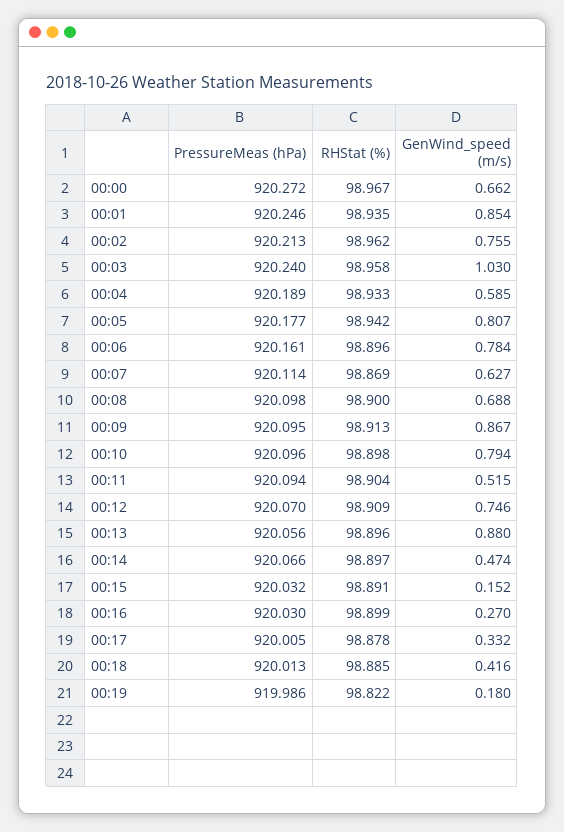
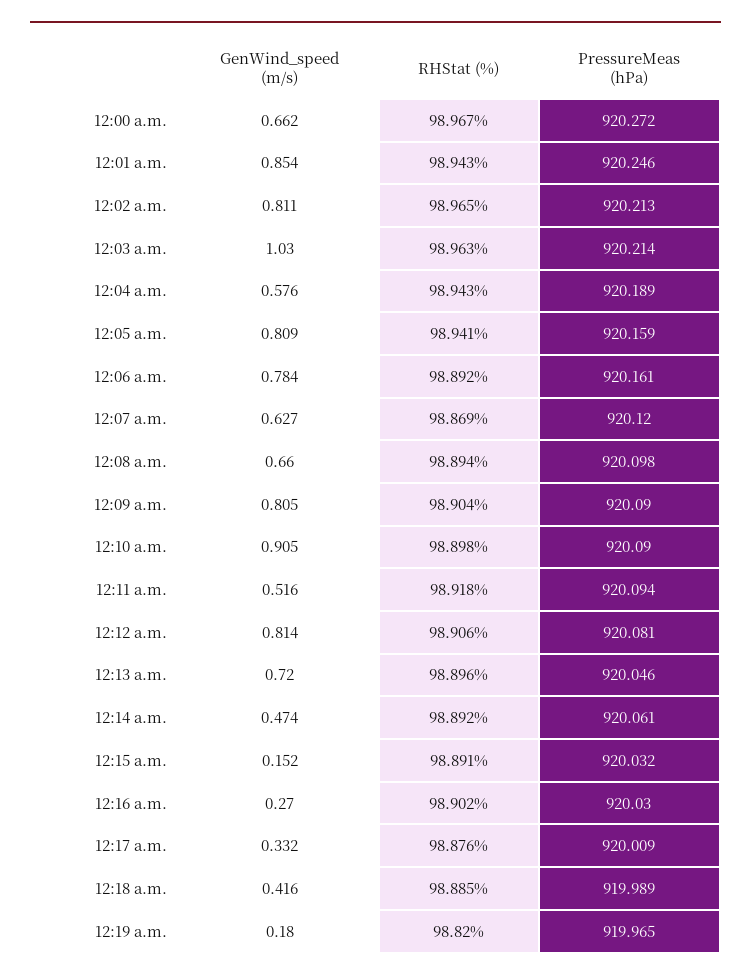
RHStat (%), 00:01: 98.935 -> 98.943
RHStat (%), 00:02: 98.962 -> 98.965
GenWind_speed (m/s), 00:02: 0.755 -> 0.811
PressureMeas (hPa), 00:03: 920.24 -> 920.214
RHStat (%), 00:03: 98.958 -> 98.963
RHStat (%), 00:04: 98.933 -> 98.943
GenWind_speed (m/s), 00:04: 0.585 -> 0.576
PressureMeas (hPa), 00:05: 920.177 -> 920.159
RHStat (%), 00:05: 98.942 -> 98.941
GenWind_speed (m/s), 00:05: 0.807 -> 0.809
RHStat (%), 00:06: 98.896 -> 98.892
PressureMeas (hPa), 00:07: 920.114 -> 920.12
RHStat (%), 00:08: 98.9 -> 98.894
GenWind_speed (m/s), 00:08: 0.688 -> 0.66
PressureMeas (hPa), 00:09: 920.095 -> 920.09
RHStat (%), 00:09: 98.913 -> 98.904
GenWind_speed (m/s), 00:09: 0.867 -> 0.805
PressureMeas (hPa), 00:10: 920.096 -> 920.09
GenWind_speed (m/s), 00:10: 0.794 -> 0.905
RHStat (%), 00:11: 98.904 -> 98.918
GenWind_speed (m/s), 00:11: 0.515 -> 0.516
PressureMeas (hPa), 00:12: 920.07 -> 920.081
RHStat (%), 00:12: 98.909 -> 98.906
GenWind_speed (m/s), 00:12: 0.746 -> 0.814
PressureMeas (hPa), 00:13: 920.056 -> 920.046
GenWind_speed (m/s), 00:13: 0.88 -> 0.72
PressureMeas (hPa), 00:14: 920.066 -> 920.061
RHStat (%), 00:14: 98.897 -> 98.892
RHStat (%), 00:16: 98.899 -> 98.902
PressureMeas (hPa), 00:17: 920.005 -> 920.009
RHStat (%), 00:17: 98.878 -> 98.876
PressureMeas (hPa), 00:18: 920.013 -> 919.989
PressureMeas (hPa), 00:19: 919.986 -> 919.965
RHStat (%), 00:19: 98.822 -> 98.82

